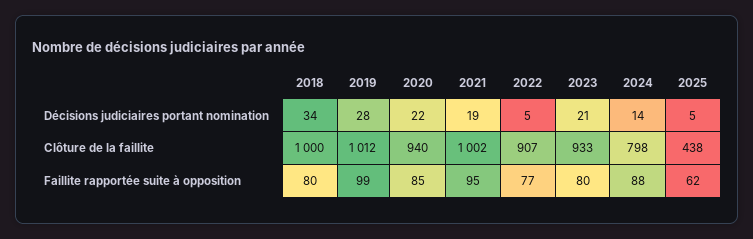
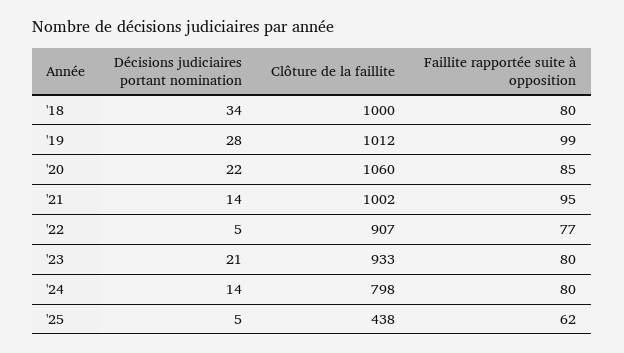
2021, Décisions judiciaires portant nomination: 19 -> 14
2020, Clôture de la faillite: 940 -> 1060
2024, Faillite rapportée suite à opposition: 88 -> 80

